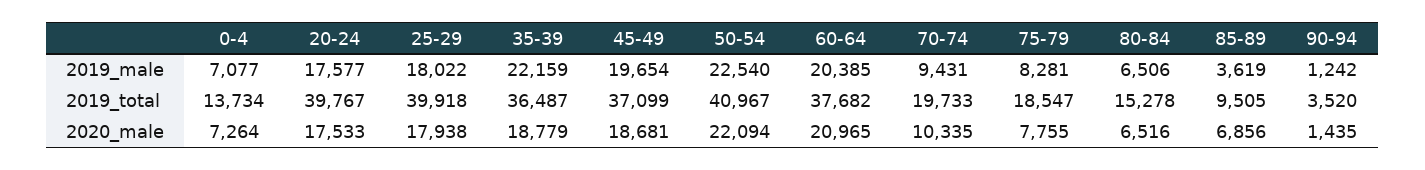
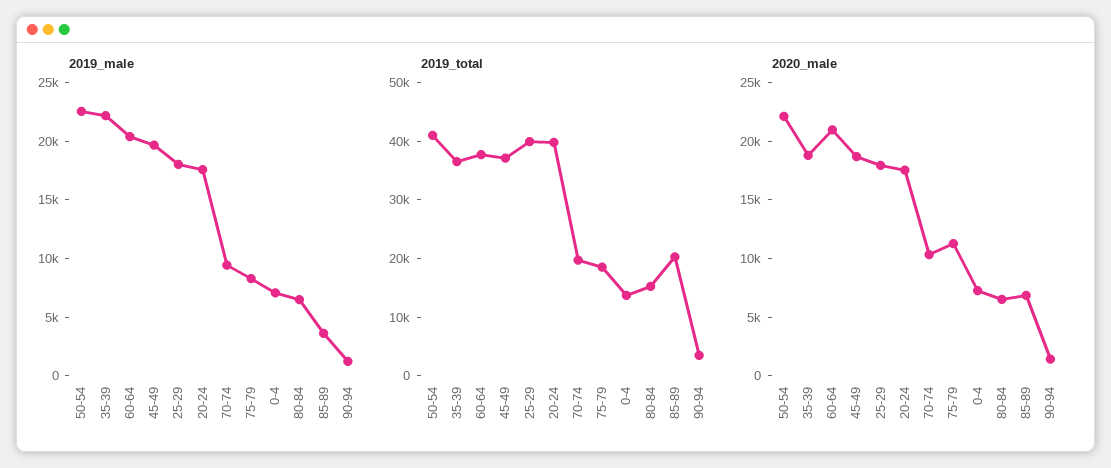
2019_total, 85-89: 9505 -> 20000
2020_male, 75-79: 7755 -> 11000

